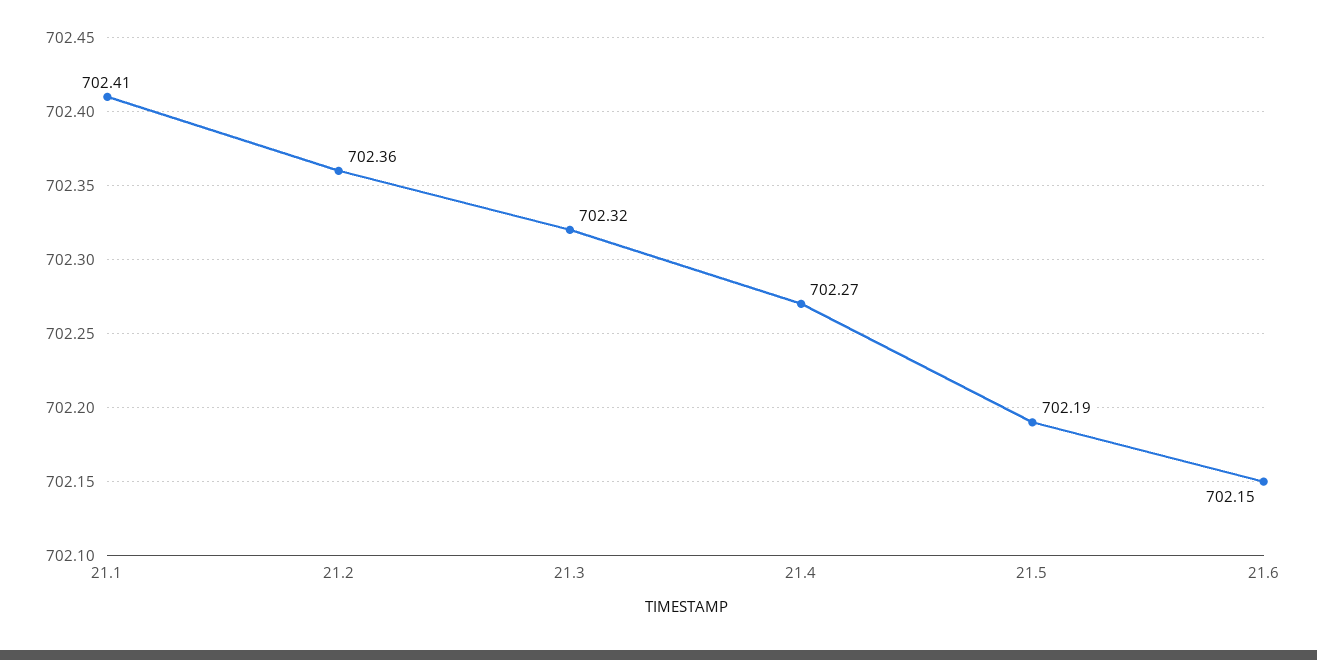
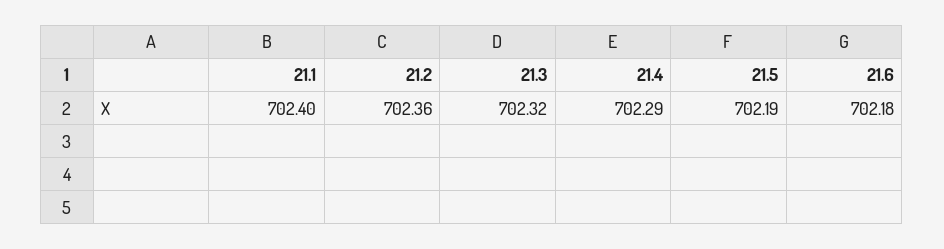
21.1: 702.41 -> 702.4
21.4: 702.27 -> 702.29
21.6: 702.15 -> 702.18

